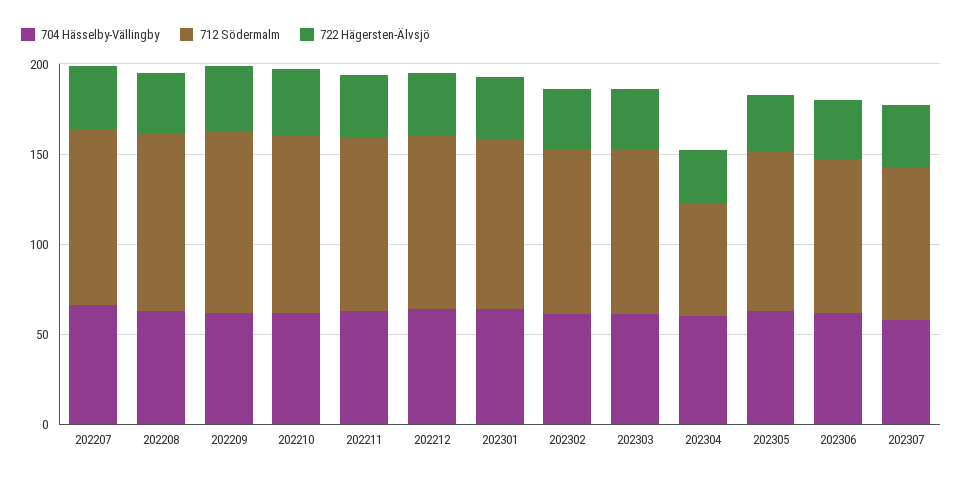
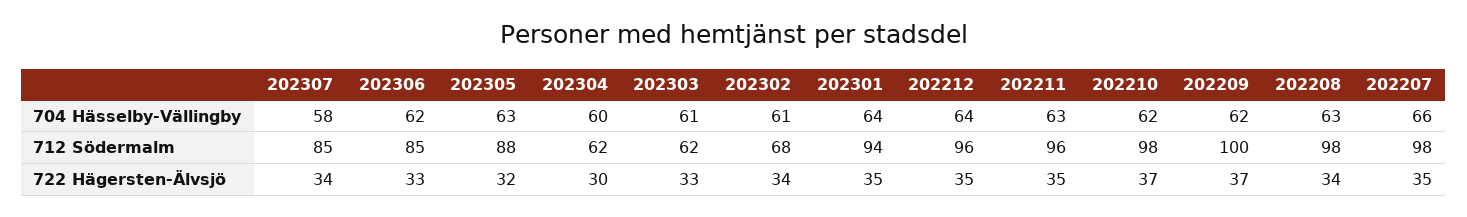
712 Södermalm, 202302: 90 -> 68
712 Södermalm, 202303: 90 -> 62

